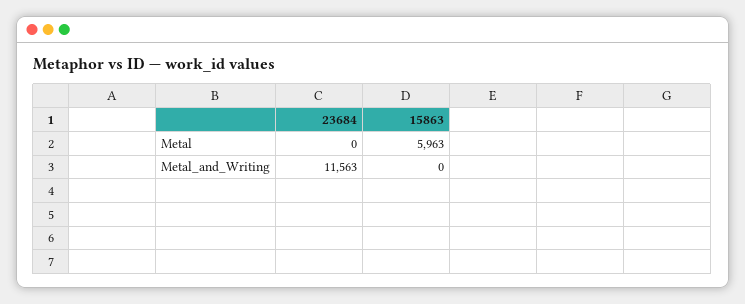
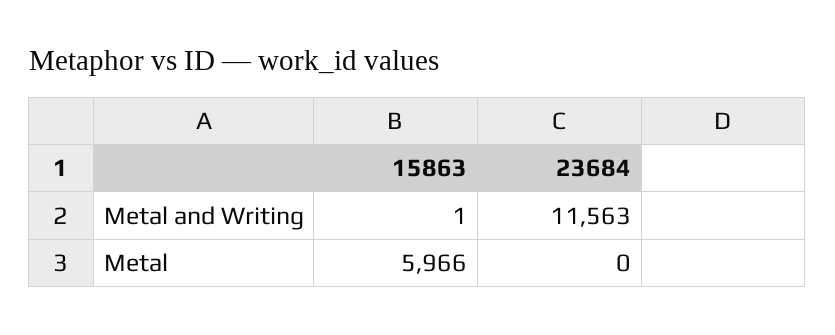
15863, Metal: 5963 -> 5966
15863, Metal_and_Writing: 0 -> 1

